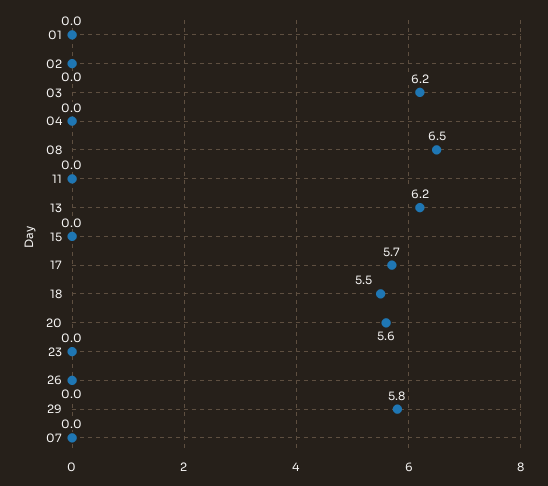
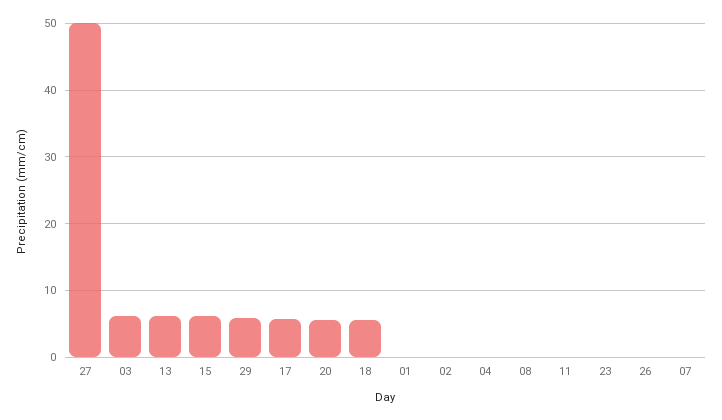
08: 6.5 -> 0
15: 0 -> 6
27: none -> 50

